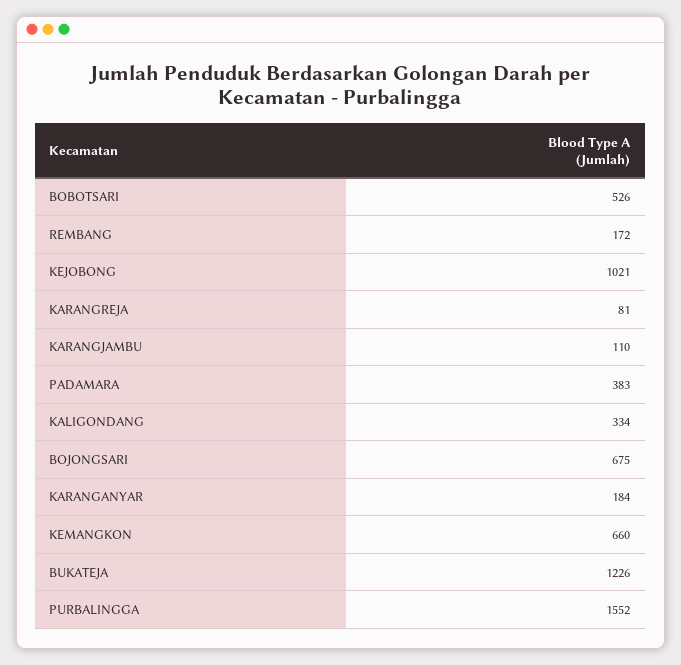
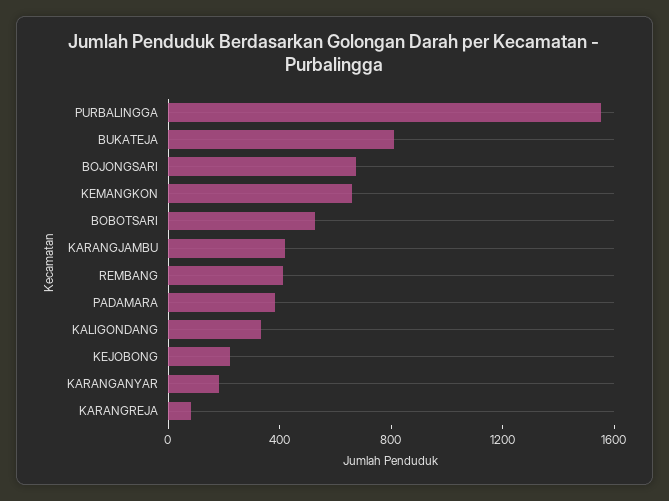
REMBANG: 172 -> 400
KEJOBONG: 1021 -> 200
KARANGJAMBU: 110 -> 400
BUKATEJA: 1226 -> 800

